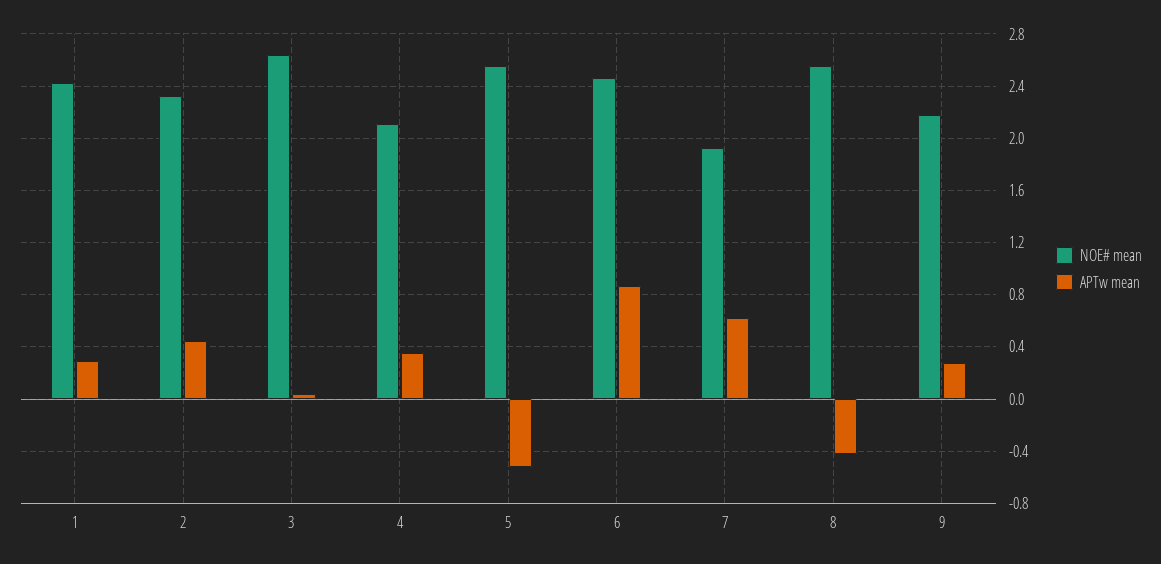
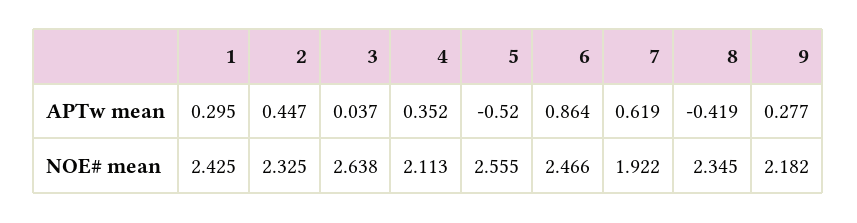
NOE# mean, 8: 2.55 -> 2.345

